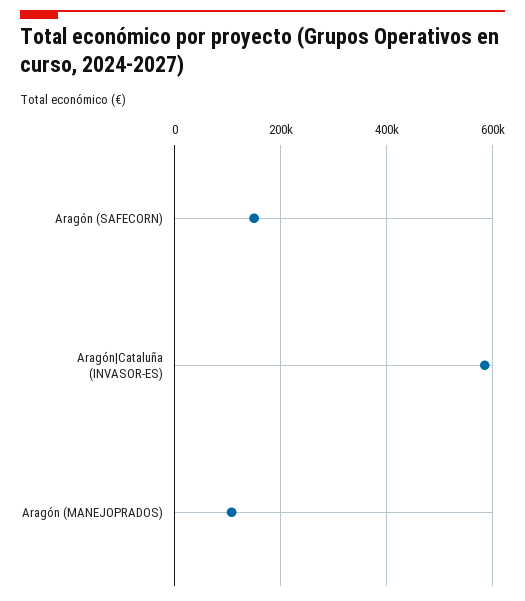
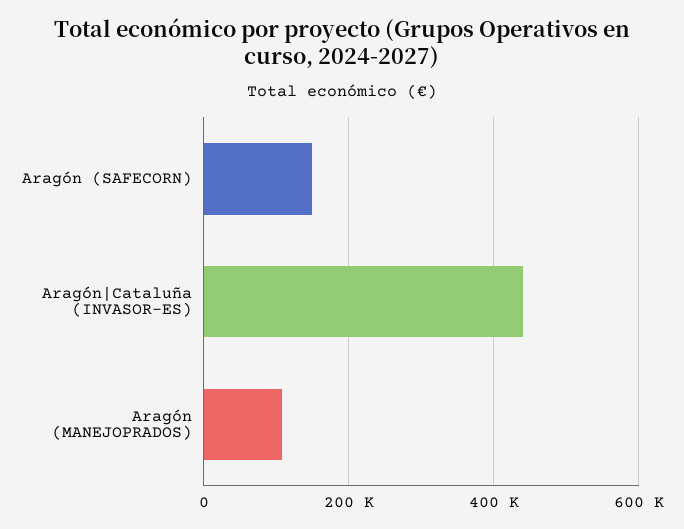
Aragón|Cataluña (INVASOR-ES): 580000 -> 440000

